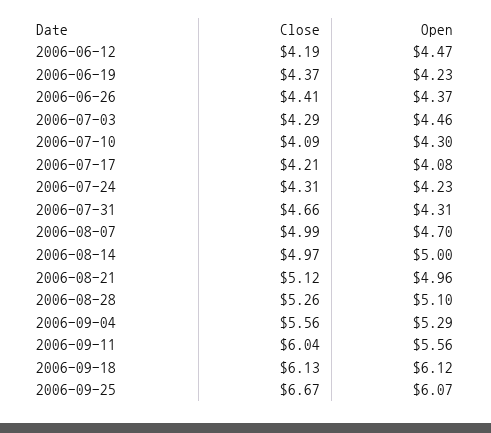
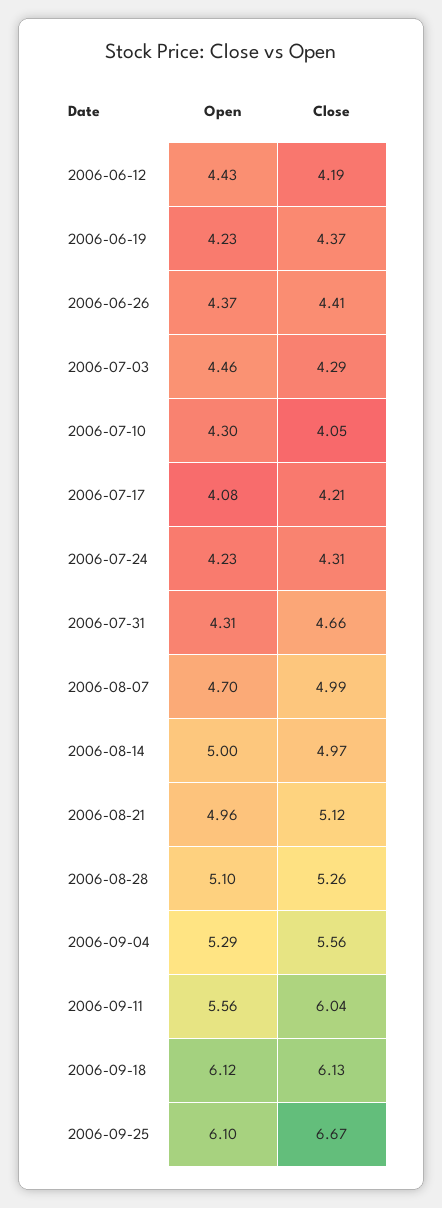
Open, 2006-06-12: 4.47 -> 4.43
Close, 2006-07-10: 4.09 -> 4.05
Open, 2006-09-25: 6.07 -> 6.1

